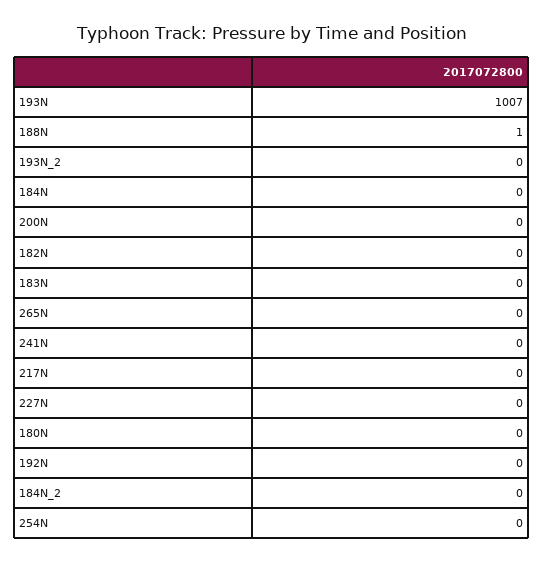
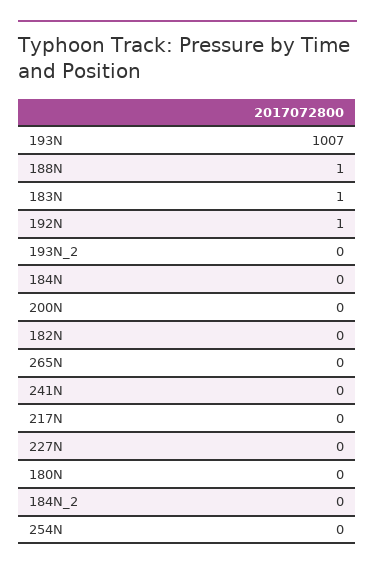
183N: 0 -> 1
192N: 0 -> 1

